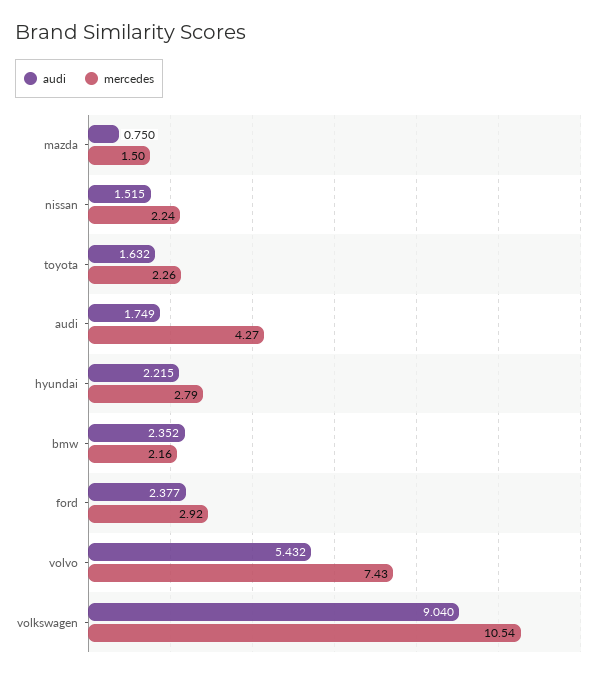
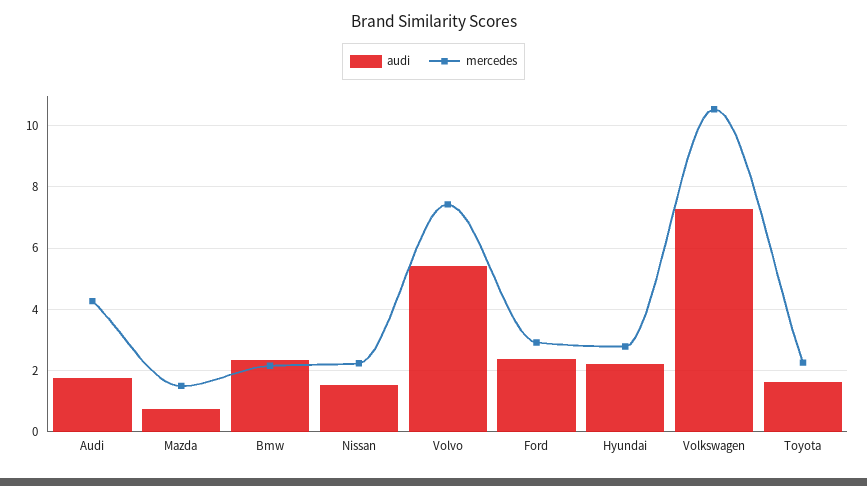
audi, volkswagen: 9.04 -> 7.2

